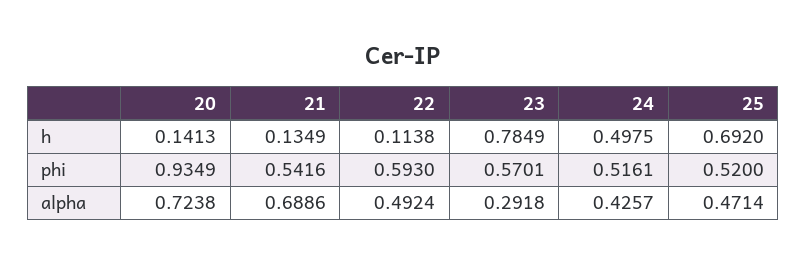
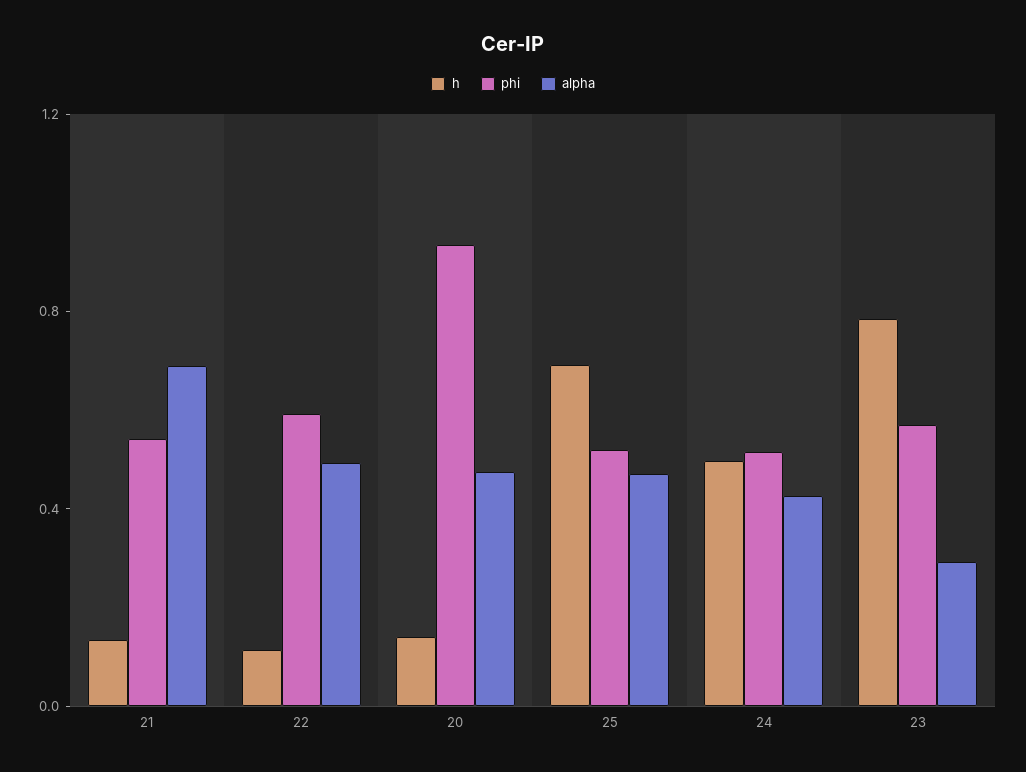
alpha, 20: 0.7238 -> 0.5

